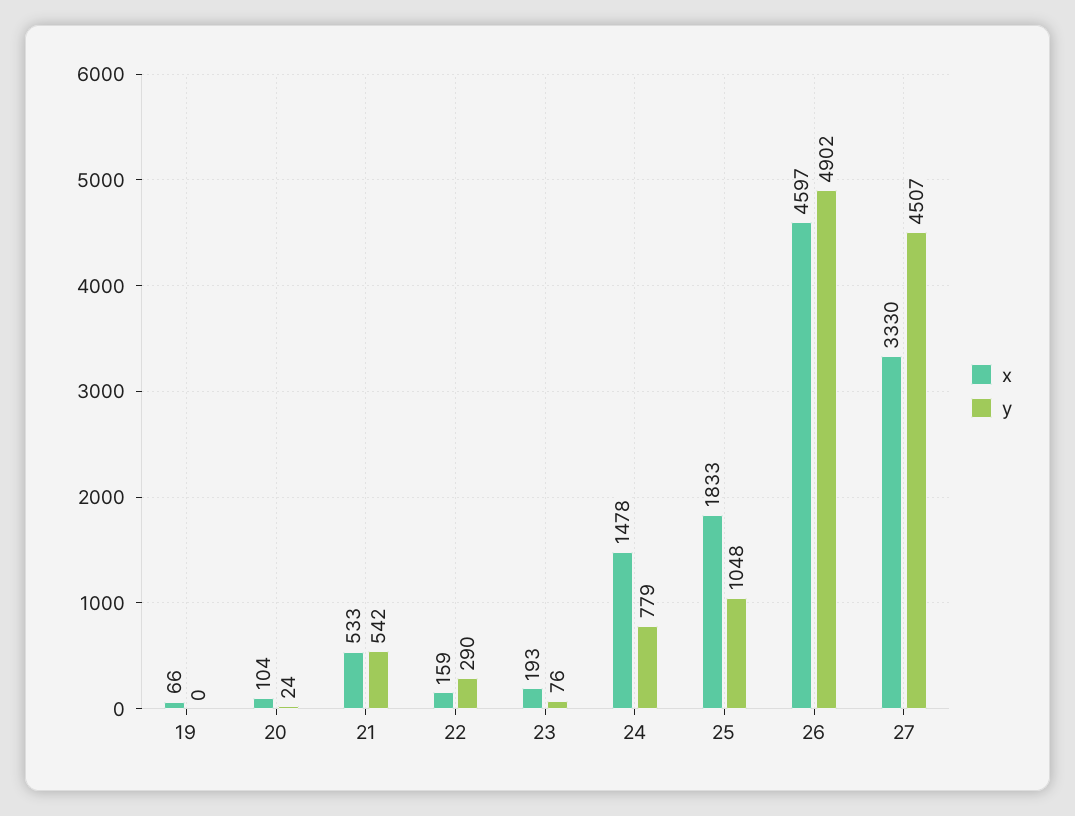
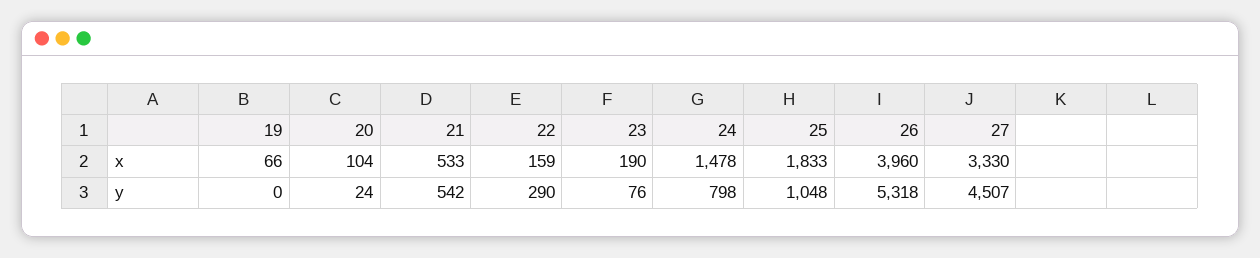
x, 23: 193 -> 190
y, 24: 779 -> 798
x, 26: 4597 -> 3960
y, 26: 4902 -> 5318

